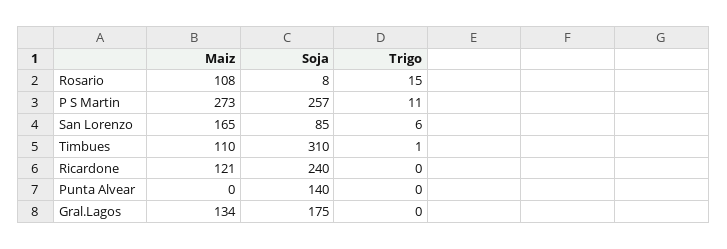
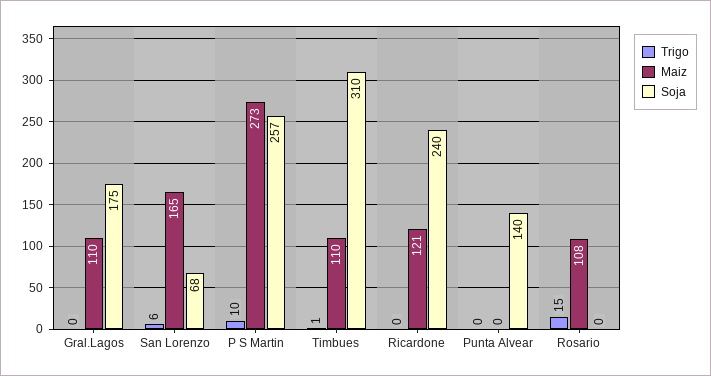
Soja, Rosario: 8 -> 0
Trigo, P S Martin: 11 -> 10
Soja, San Lorenzo: 85 -> 68
Maiz, Gral.Lagos: 134 -> 110

